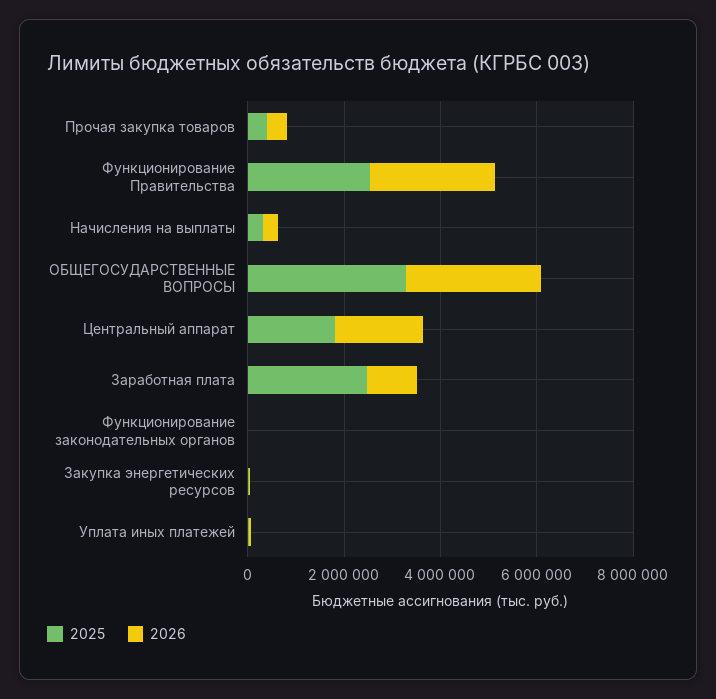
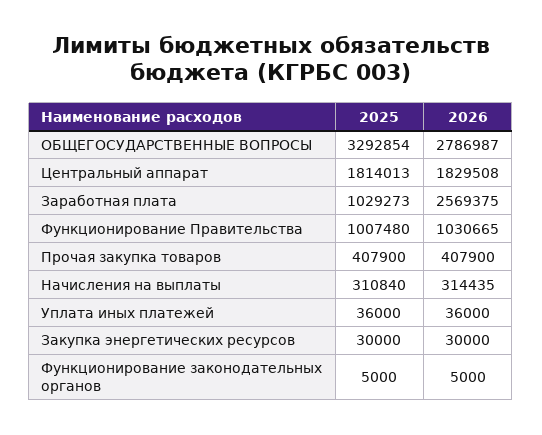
2025, Функционирование Правительства: 2500000 -> 1007480
2026, Функционирование Правительства: 2500000 -> 1030665
2025, Заработная плата: 2500000 -> 1029273
2026, Заработная плата: 1000000 -> 2569375

